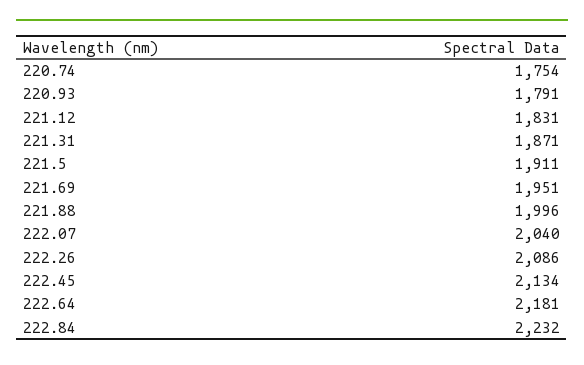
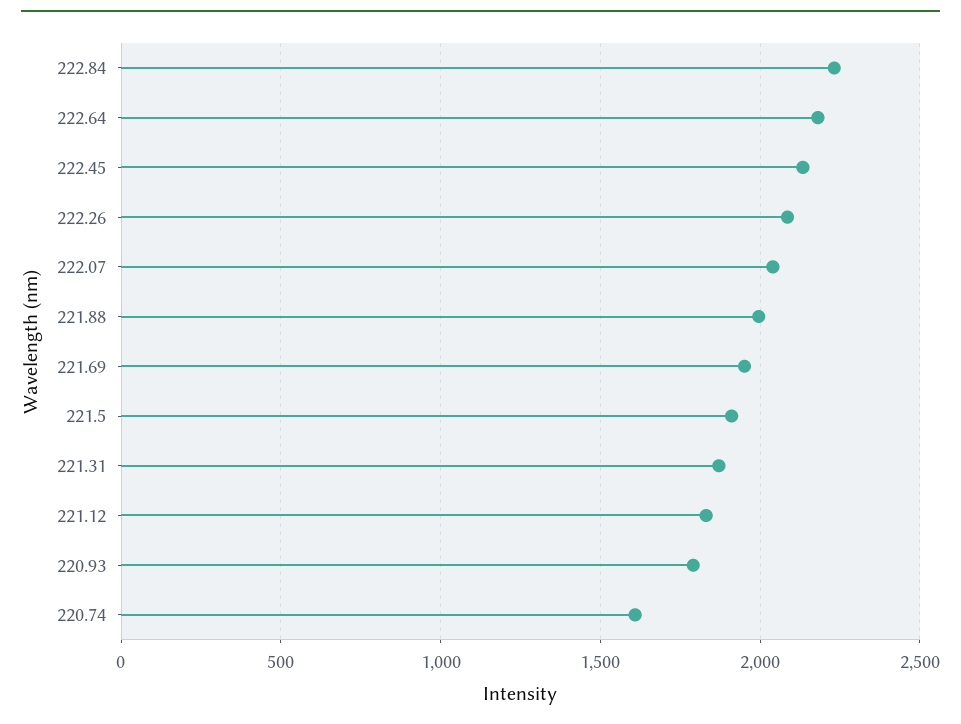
220.74: 1754 -> 1600

